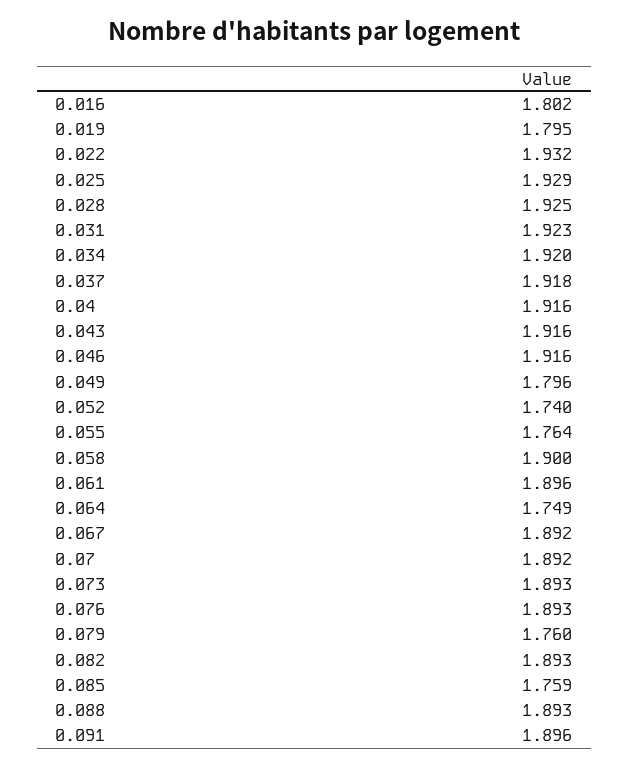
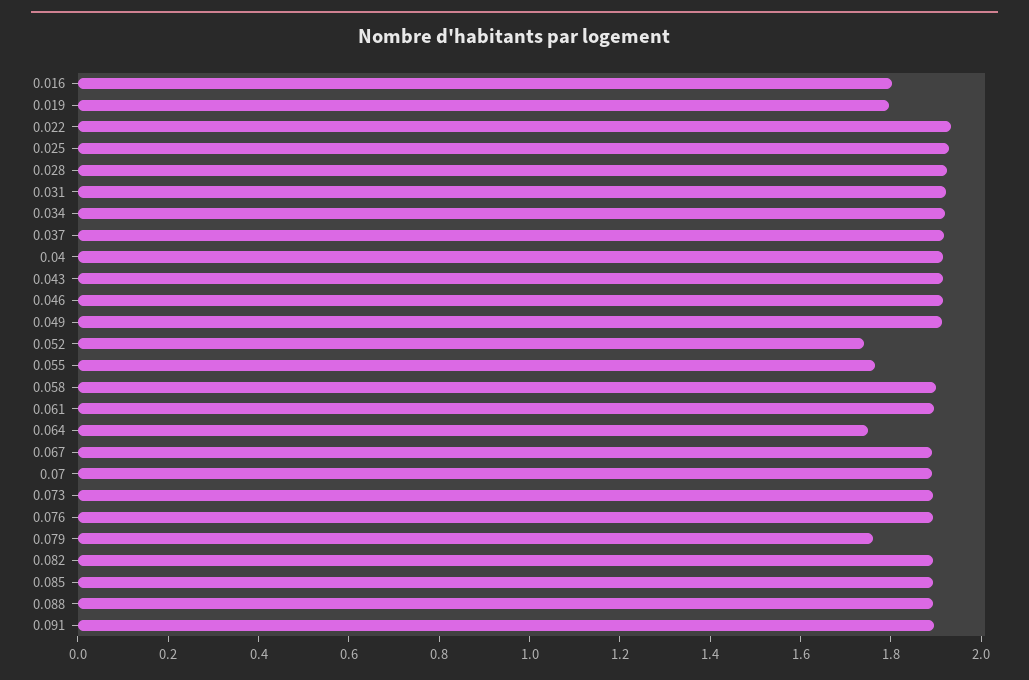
0.049: 1.796 -> 1.9
0.085: 1.759 -> 1.9

